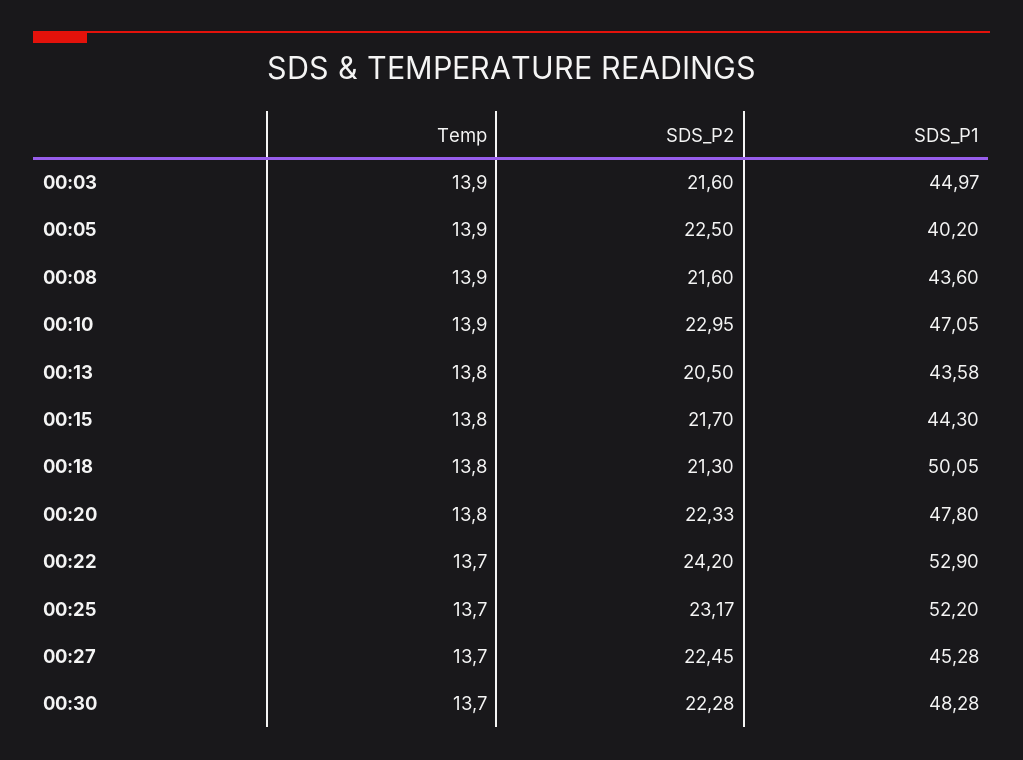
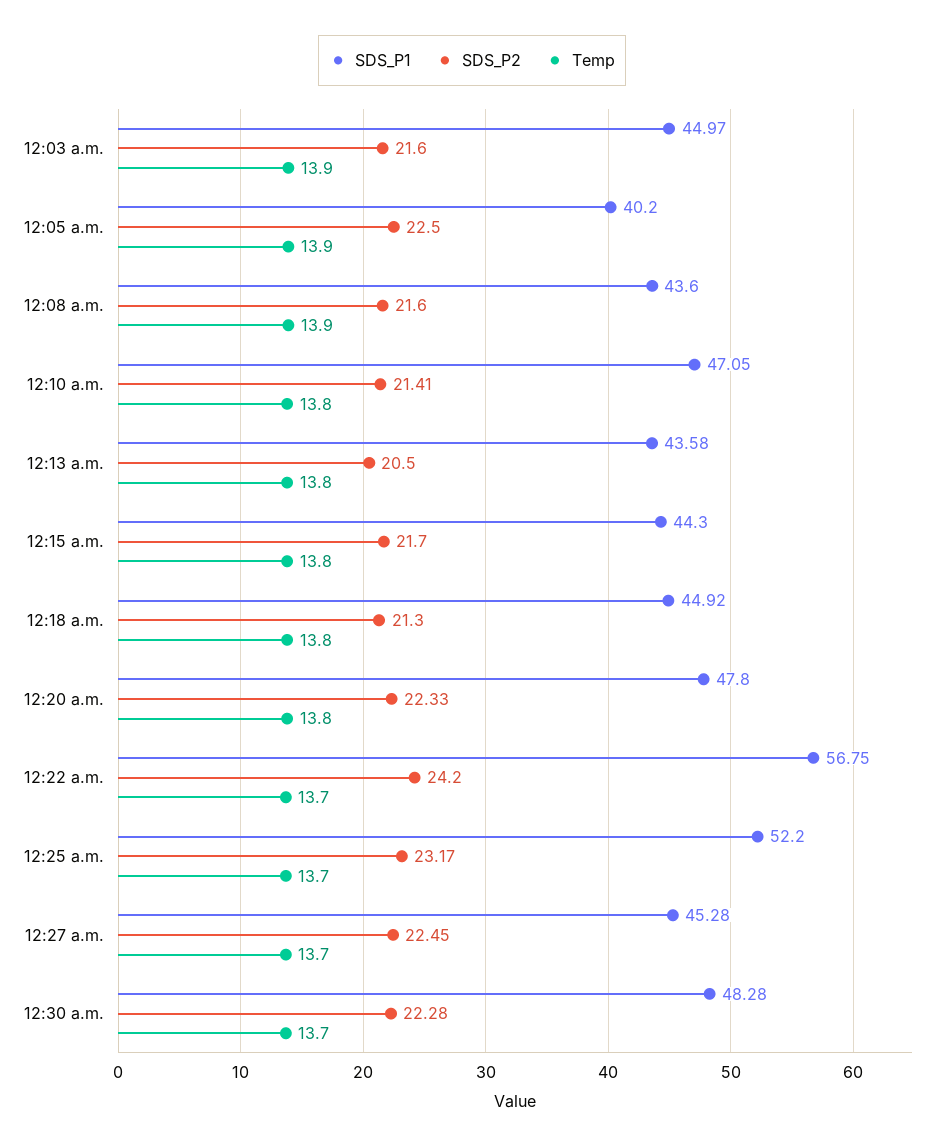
Temp, 00:10: 13.9 -> 13.8
SDS_P2, 00:10: 22.95 -> 21.41
SDS_P1, 00:18: 50.05 -> 44.92
SDS_P1, 00:22: 52.9 -> 56.75

